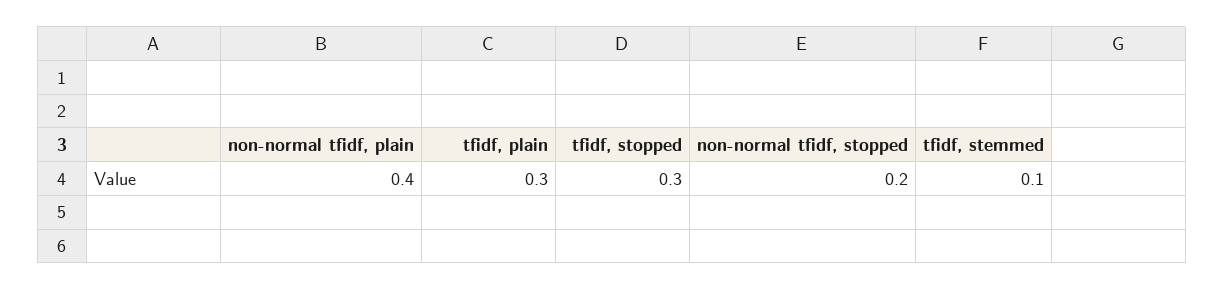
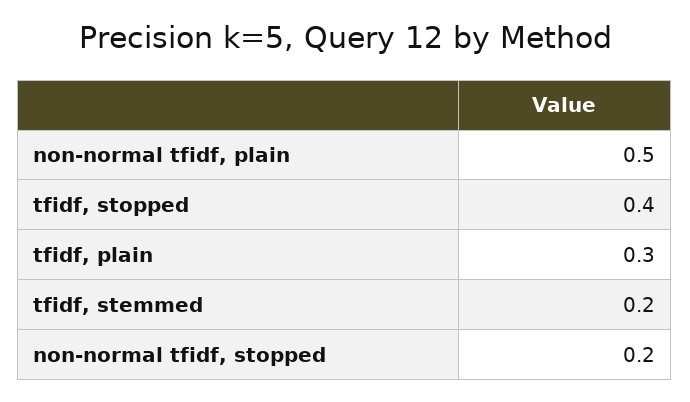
non-normal tfidf, plain: 0.4 -> 0.5
tfidf, stopped: 0.3 -> 0.4
tfidf, stemmed: 0.1 -> 0.2

